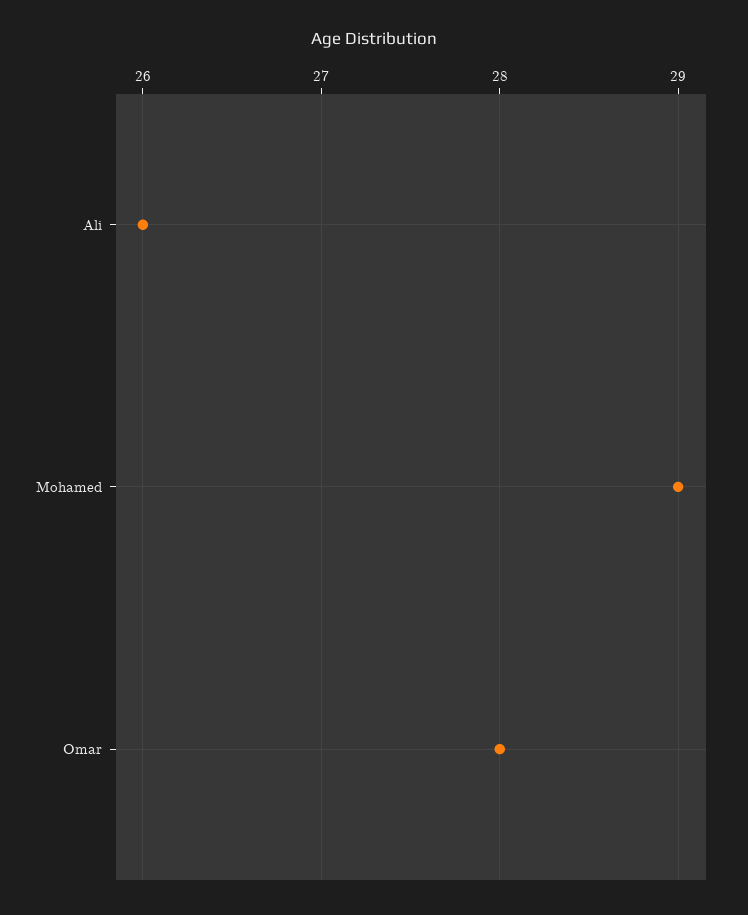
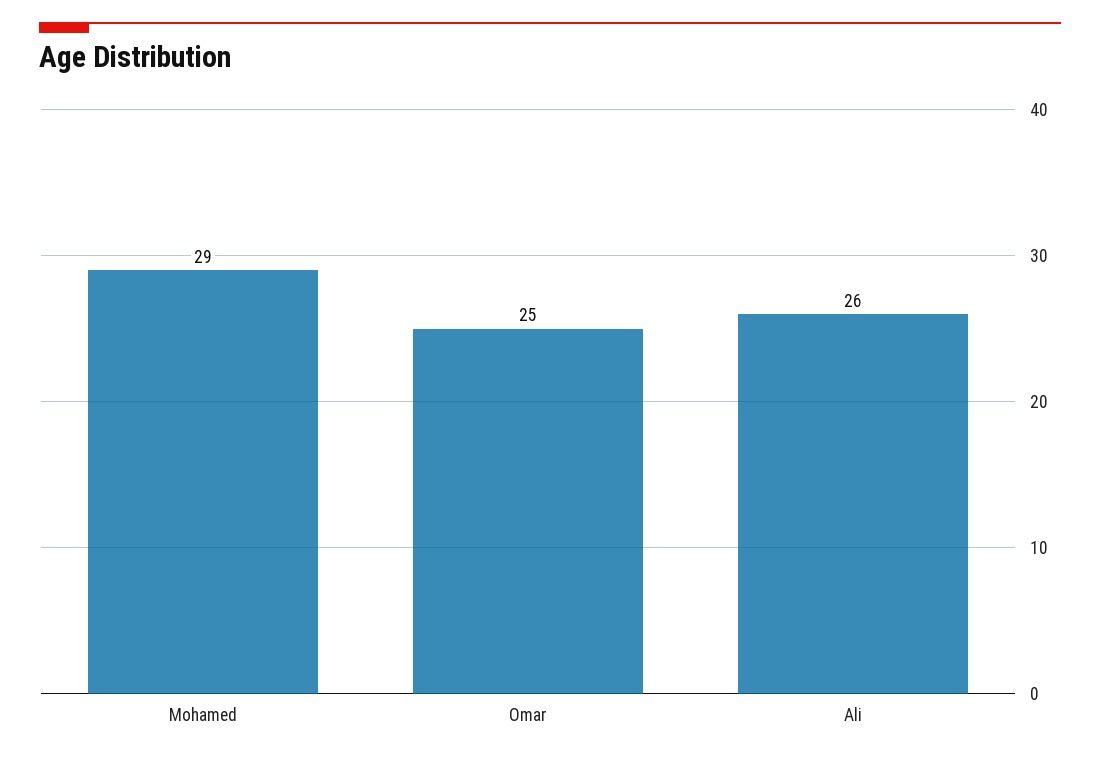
Omar: 28 -> 25

